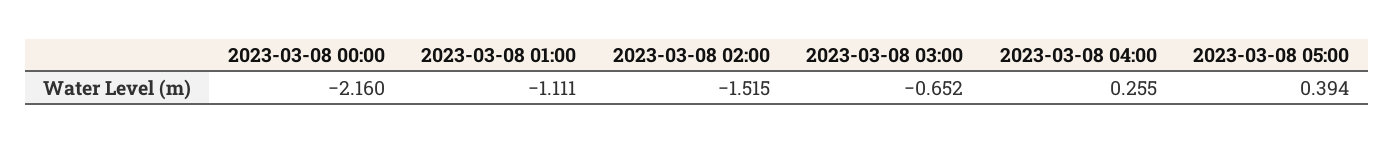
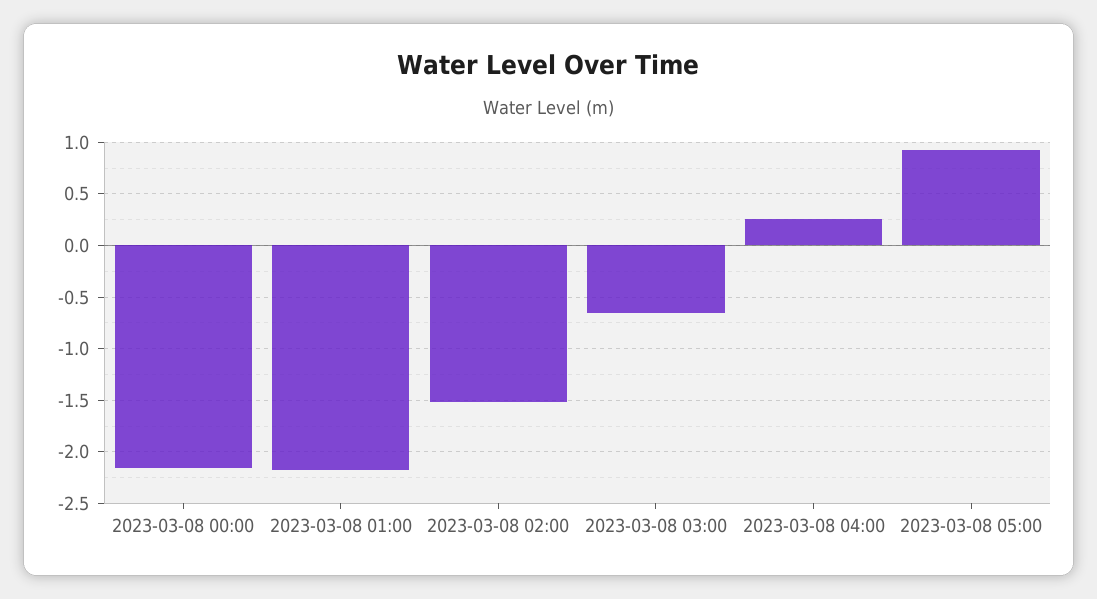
2023-03-08 01:00: -1.111 -> -2.2
2023-03-08 05:00: 0.394 -> 0.9

